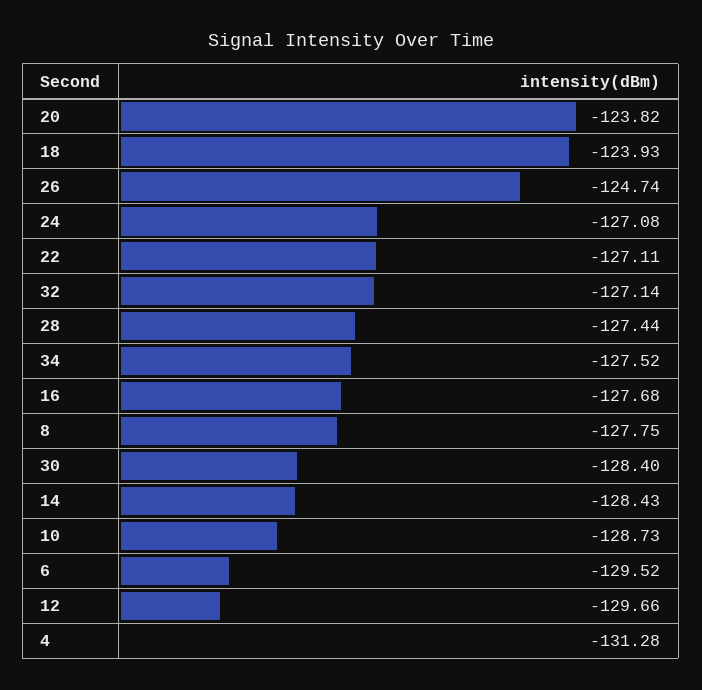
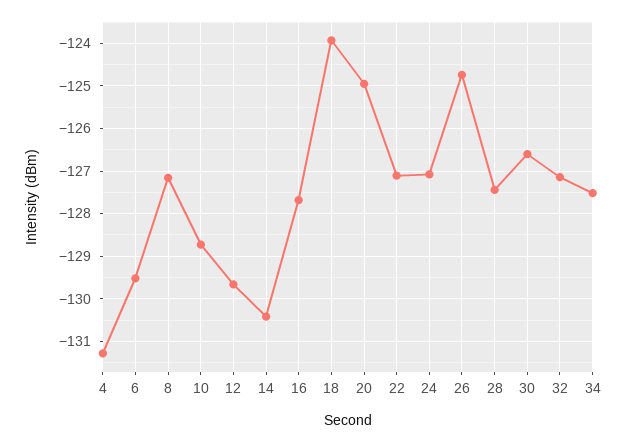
20: -123.82 -> -125
8: -127.75 -> -127.2
30: -128.4 -> -126.6
14: -128.43 -> -130.4

